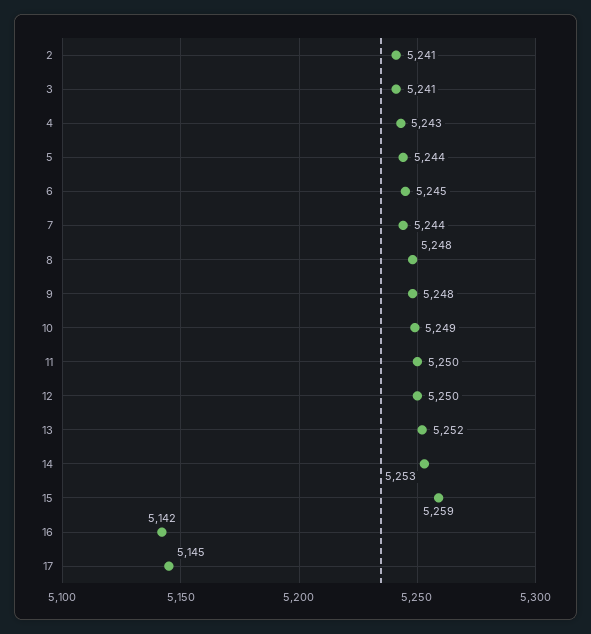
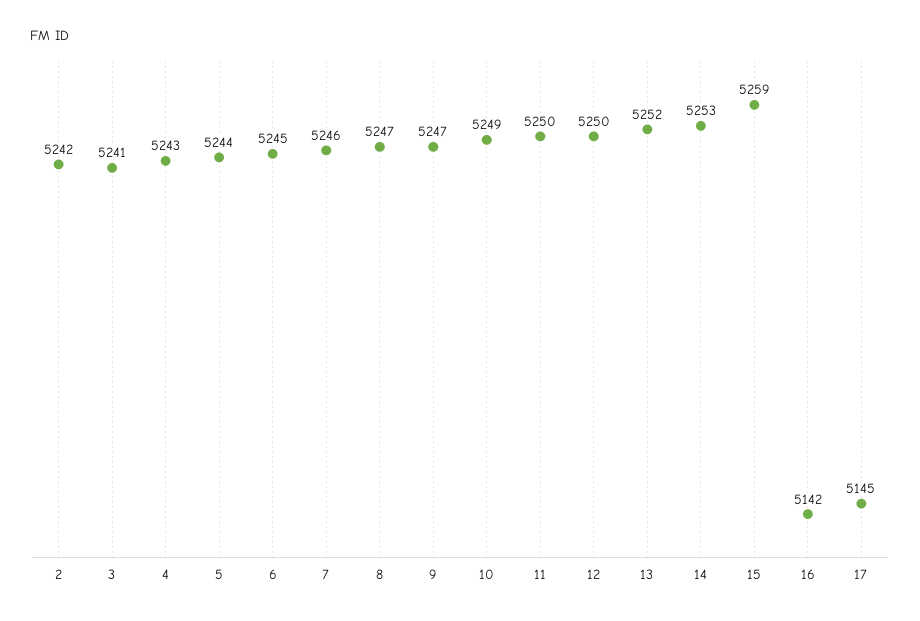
2: 5241 -> 5242
7: 5244 -> 5246
8: 5248 -> 5247
9: 5248 -> 5247

